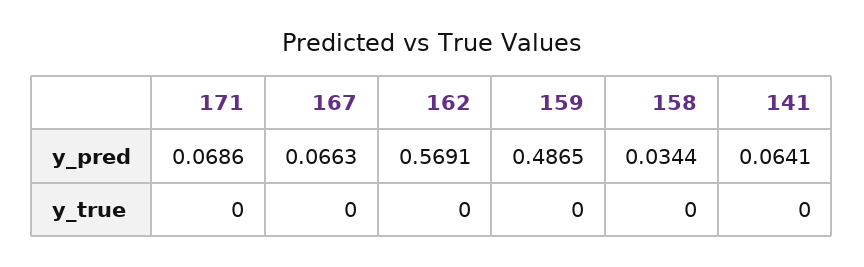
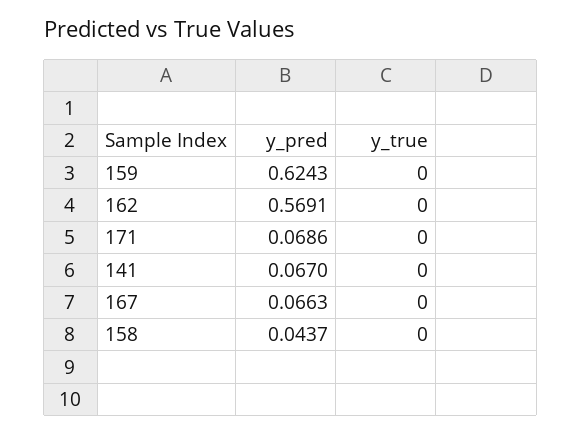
159, y_pred: 0.4865 -> 0.6243
158, y_pred: 0.0344 -> 0.0437
141, y_pred: 0.0641 -> 0.067

